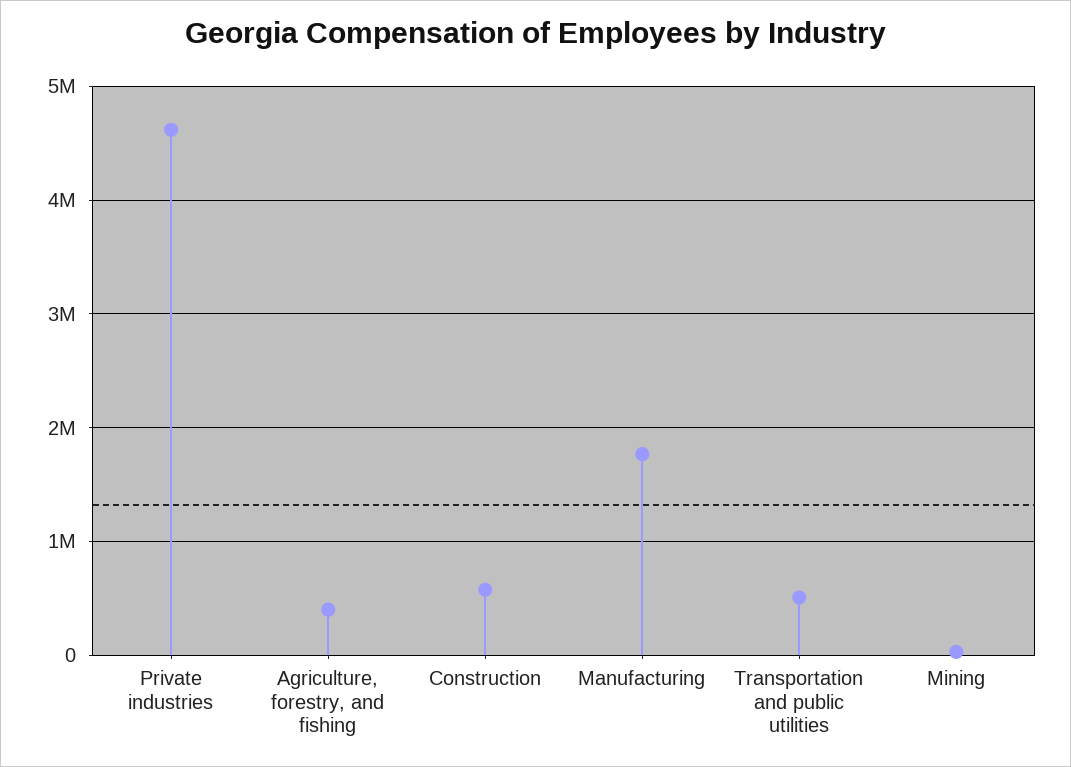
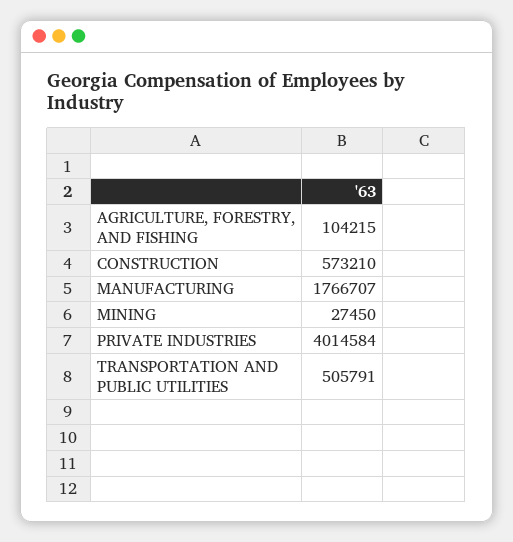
Private industries: 4600000 -> 4014584
Agriculture, forestry, and fishing: 400000 -> 104215

